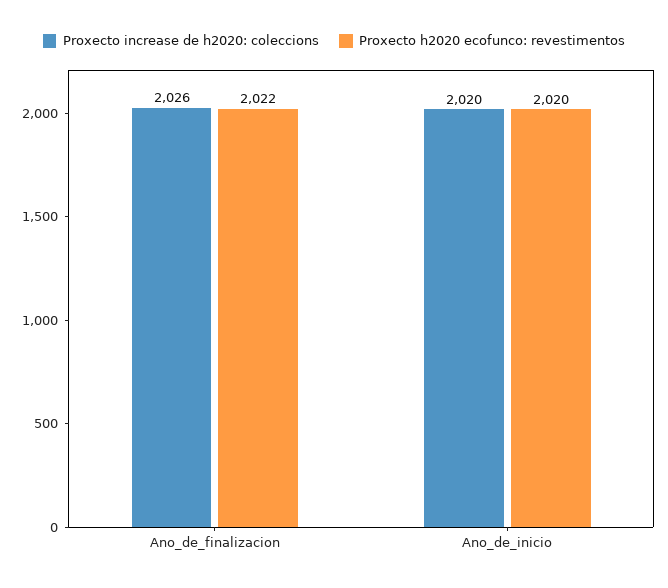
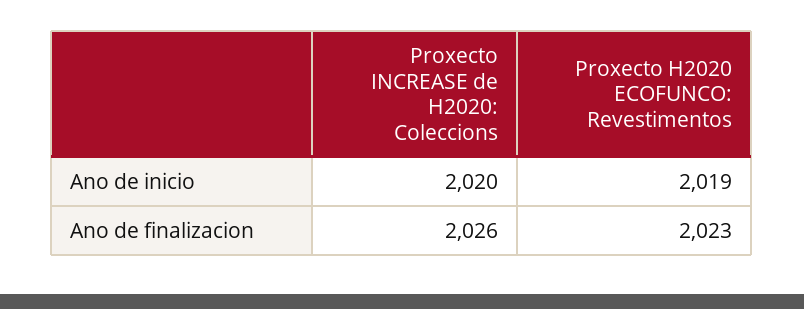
Proxecto h2020 ecofunco: revestimentos, Ano_de_finalizacion: 2022 -> 2023
Proxecto h2020 ecofunco: revestimentos, Ano_de_inicio: 2020 -> 2019

